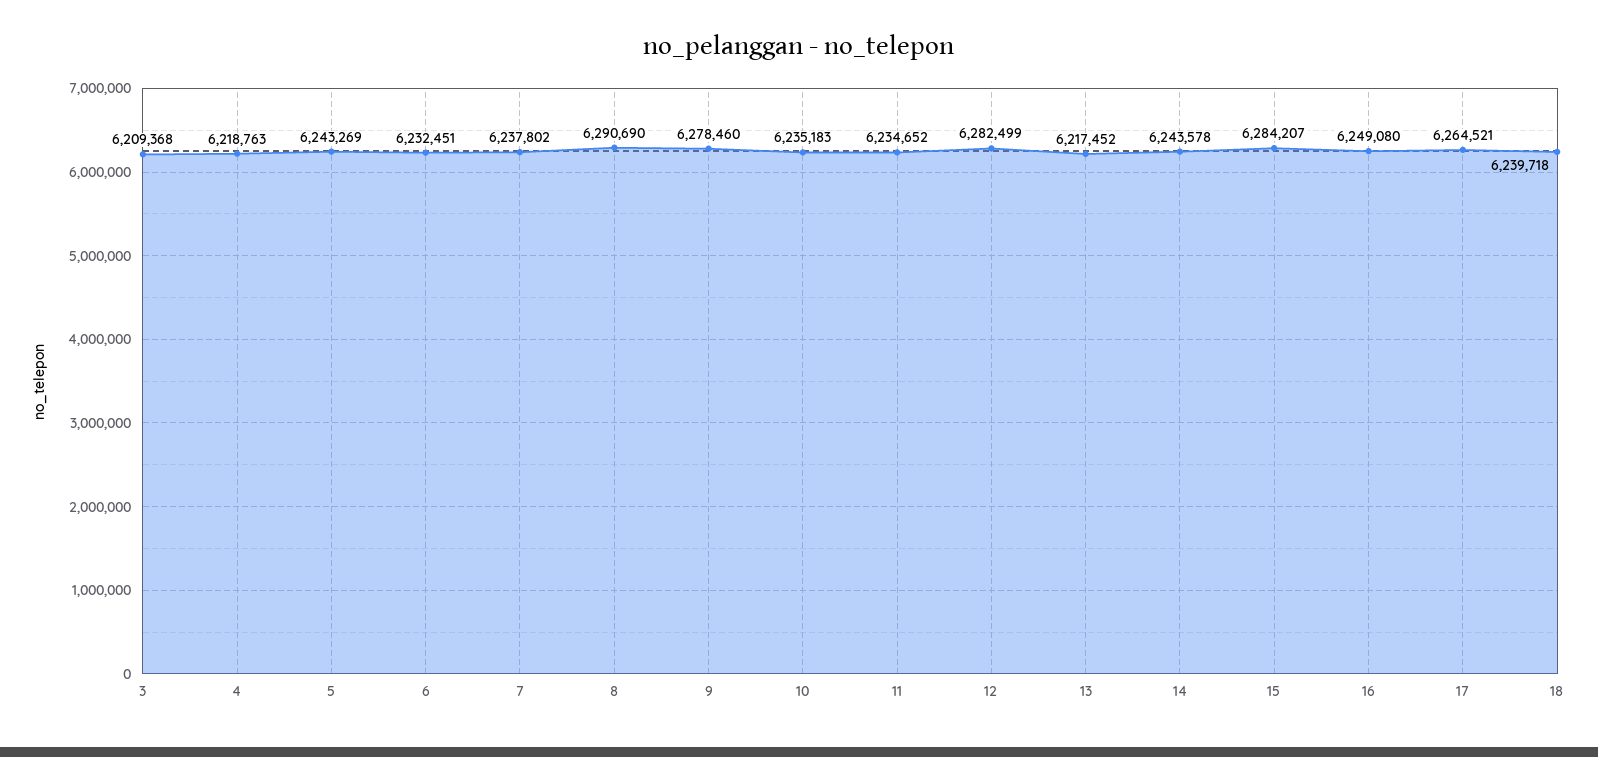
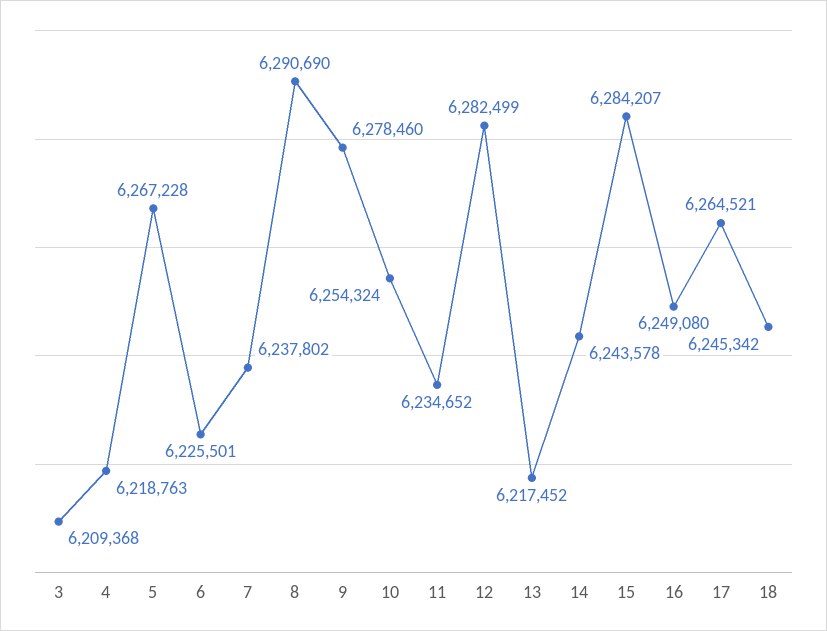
5: 6243269 -> 6267228
6: 6232451 -> 6225501
10: 6235183 -> 6254324
18: 6239718 -> 6245342

